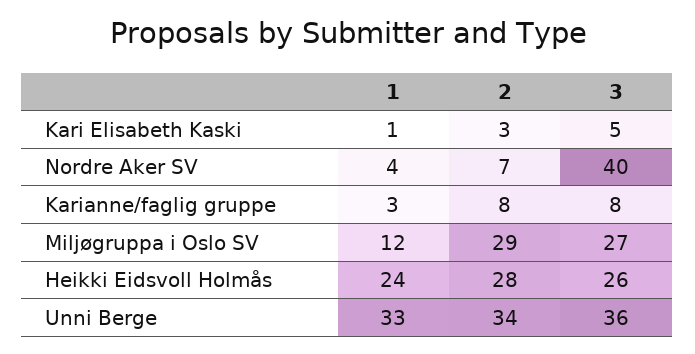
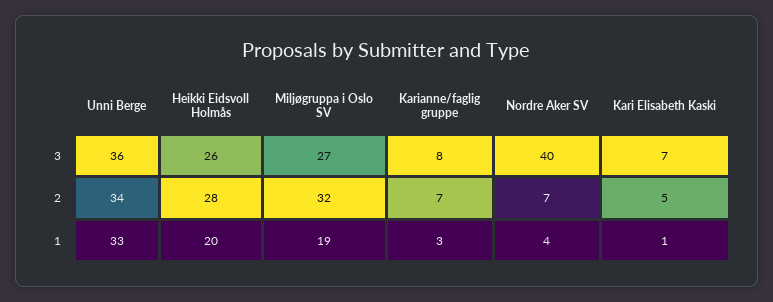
2, Kari Elisabeth Kaski: 3 -> 5
3, Kari Elisabeth Kaski: 5 -> 7
2, Karianne/faglig gruppe: 8 -> 7
1, Miljøgruppa i Oslo SV: 12 -> 19
2, Miljøgruppa i Oslo SV: 29 -> 32
1, Heikki Eidsvoll Holmås: 24 -> 20

